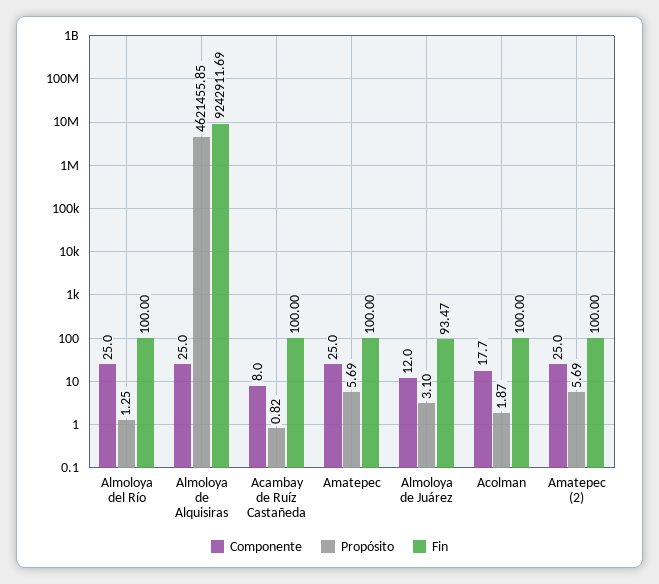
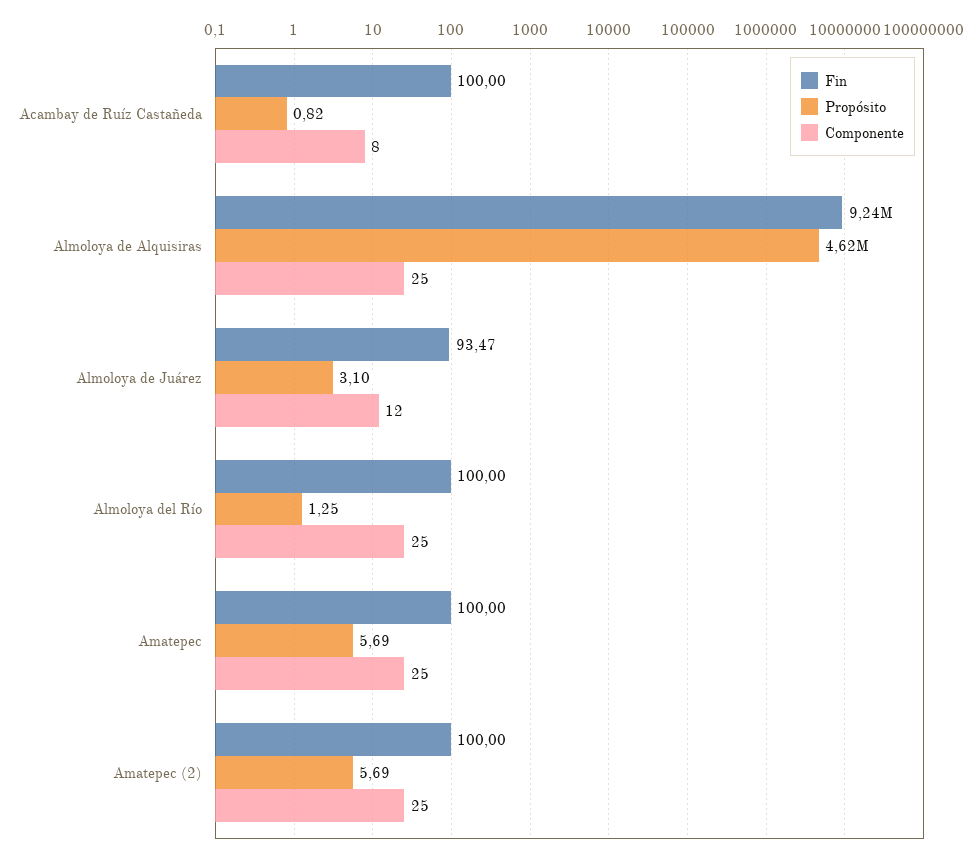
Componente, Acolman: 17.7 -> none
Propósito, Acolman: 1.87 -> none
Fin, Acolman: 100 -> none

